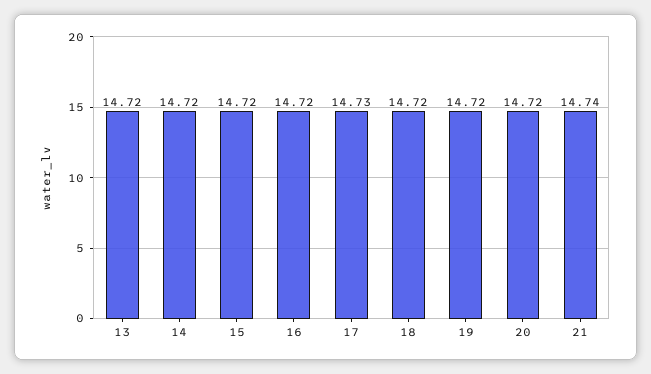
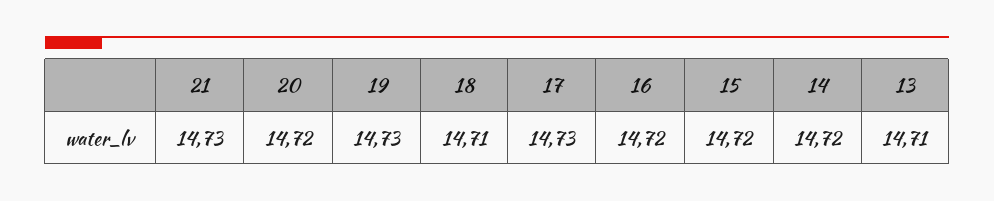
13: 14.72 -> 14.71
18: 14.72 -> 14.71
19: 14.72 -> 14.73
21: 14.74 -> 14.73

